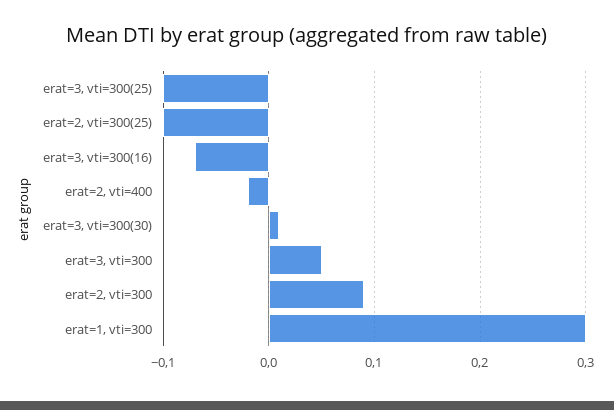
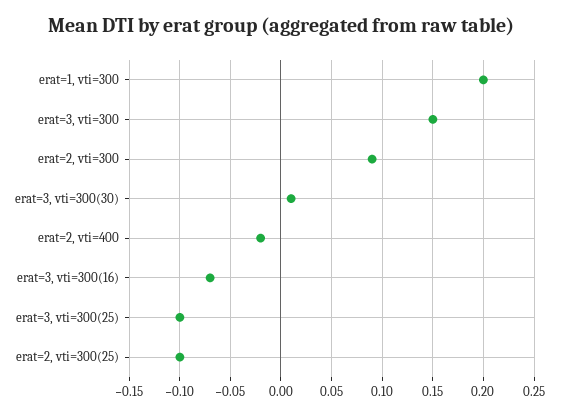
erat=3, vti=300: 0.05 -> 0.15
erat=1, vti=300: 0.3 -> 0.2

